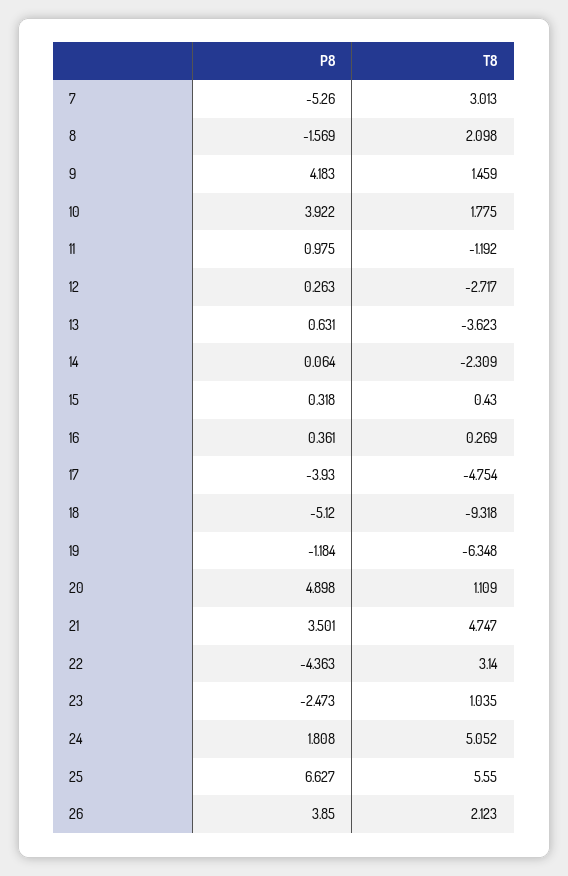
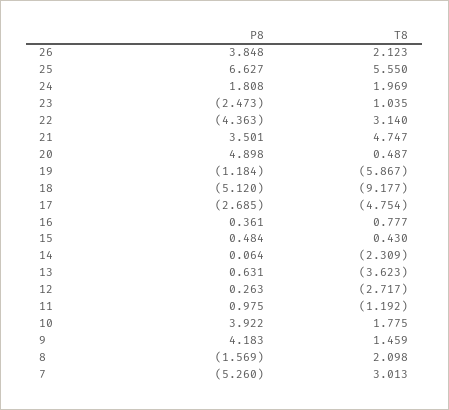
P8, 15: 0.318 -> 0.484
T8, 16: 0.269 -> 0.777
P8, 17: -3.93 -> -2.685
T8, 18: -9.318 -> -9.177
T8, 19: -6.348 -> -5.867
T8, 20: 1.109 -> 0.487
T8, 24: 5.052 -> 1.969
P8, 26: 3.85 -> 3.848

